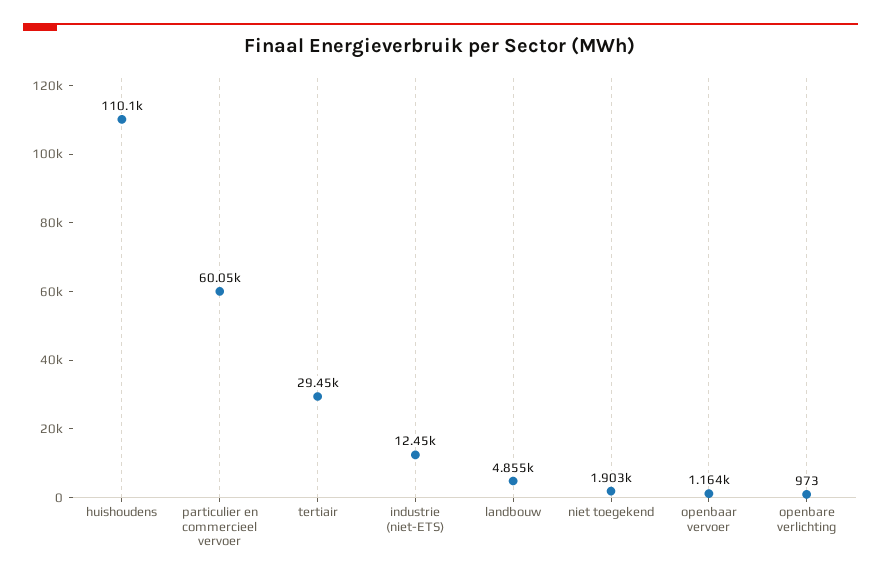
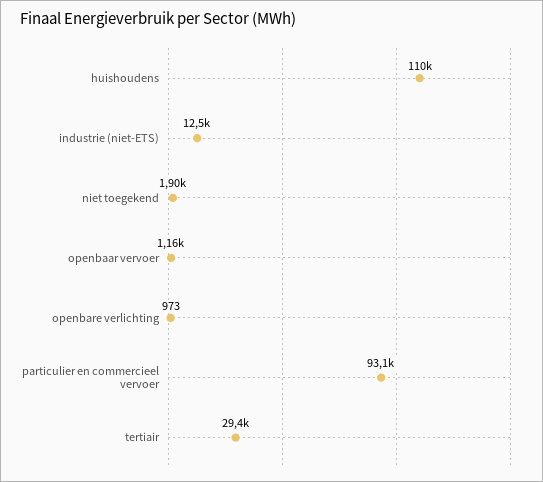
particulier en commercieel vervoer: 60050 -> 93100
landbouw: 4855 -> none

